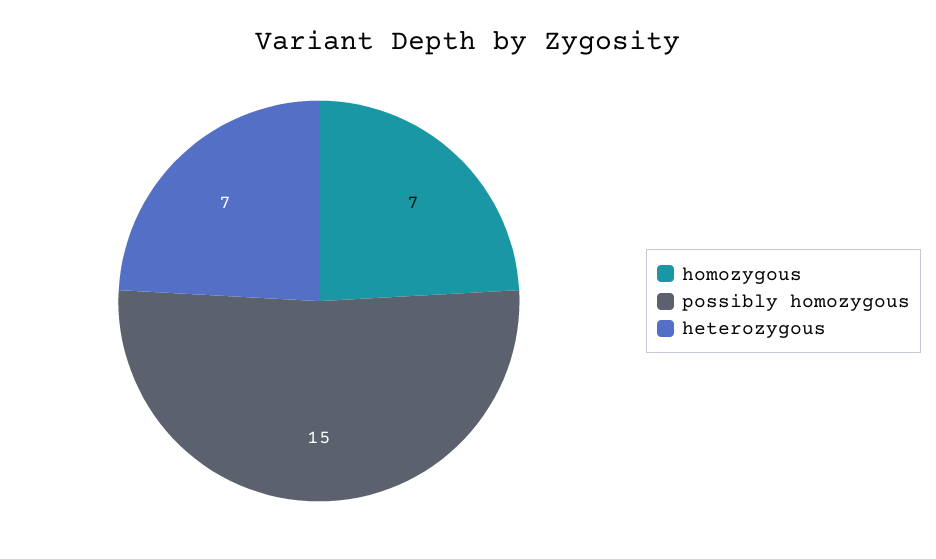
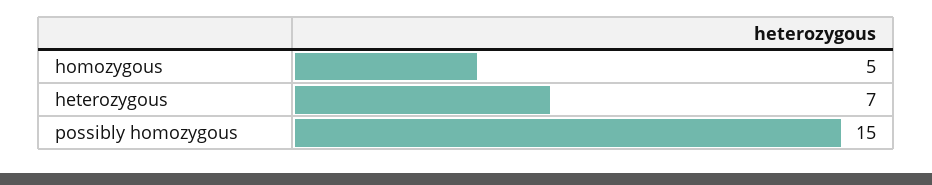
homozygous: 7 -> 5

